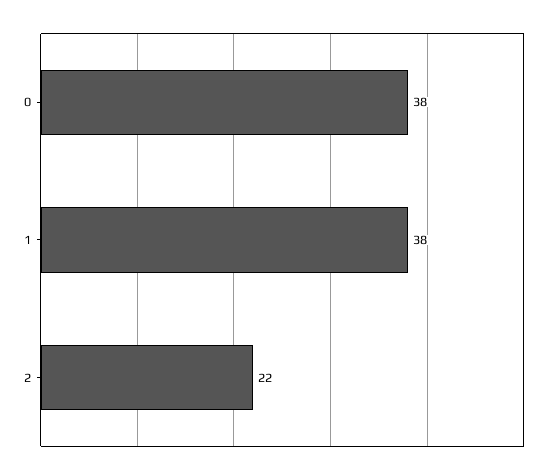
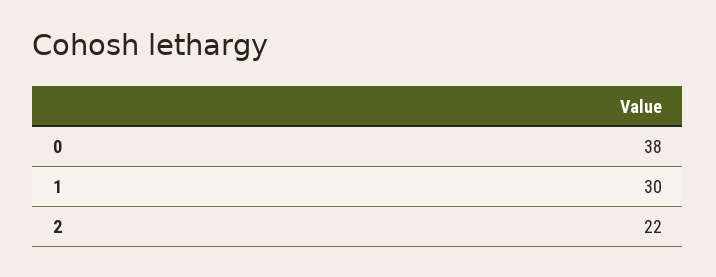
1: 38 -> 30

